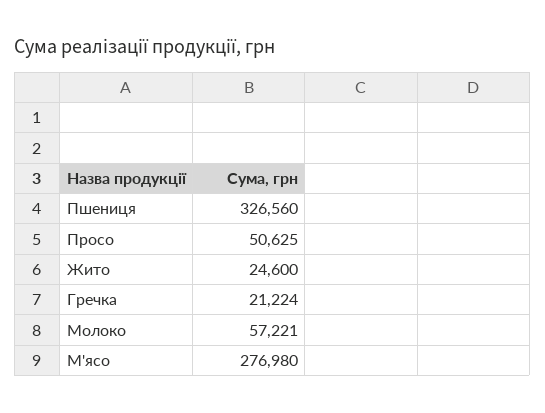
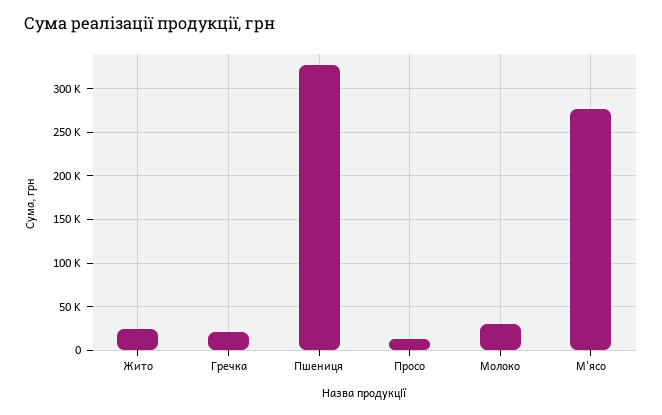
Просо: 50625 -> 10000
Молоко: 57221 -> 30000

